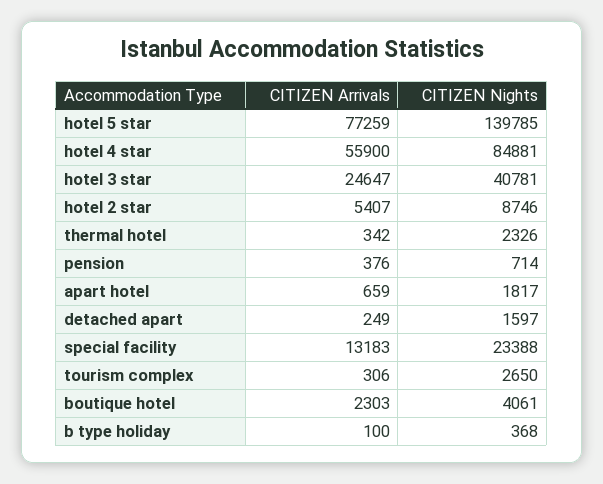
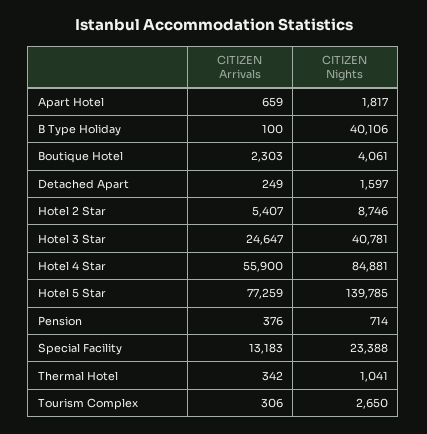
CITIZEN Nights, thermal hotel: 2326 -> 1041
CITIZEN Nights, b type holiday: 368 -> 40106

